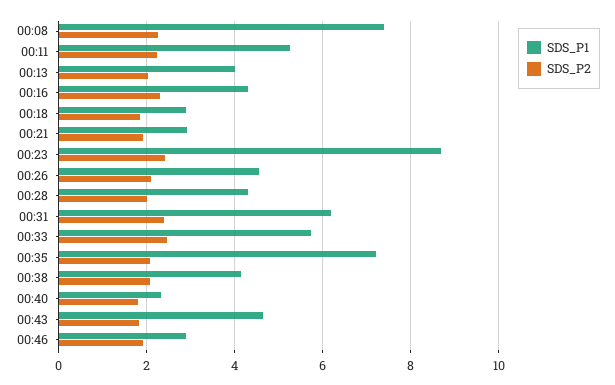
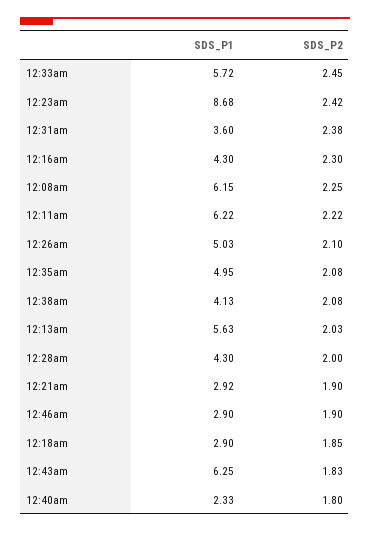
SDS_P1, 00:08: 7.4 -> 6.15
SDS_P1, 00:11: 5.2 -> 6.22
SDS_P1, 00:13: 4 -> 5.63
SDS_P1, 00:26: 4.6 -> 5.03
SDS_P1, 00:31: 6.2 -> 3.6
SDS_P1, 00:35: 7.2 -> 4.95
SDS_P1, 00:43: 4.6 -> 6.25

